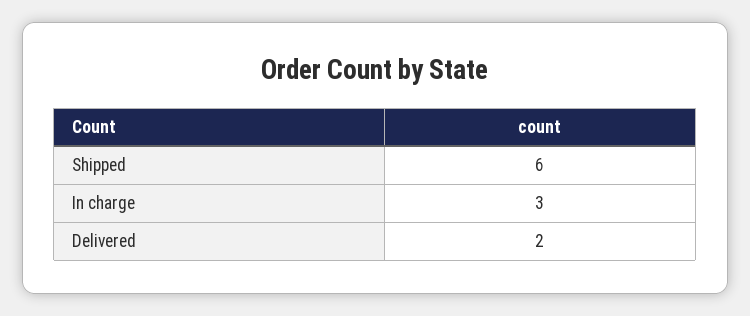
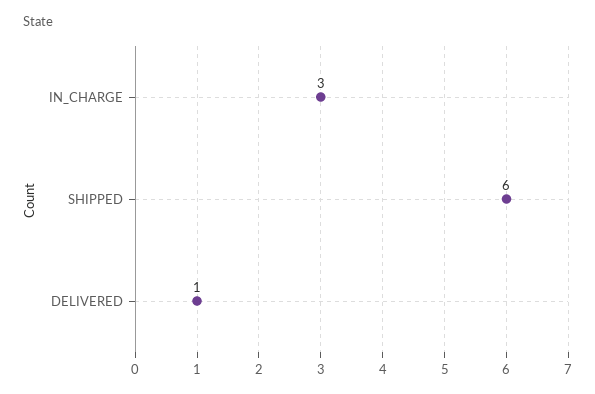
Delivered: 2 -> 1

